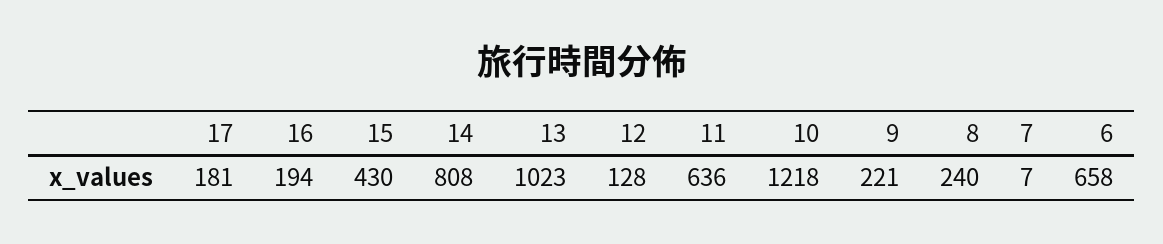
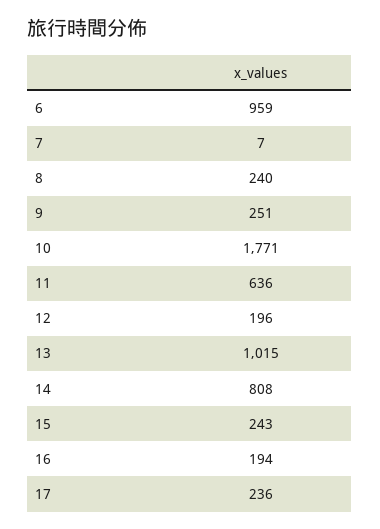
17: 181 -> 236
15: 430 -> 243
13: 1023 -> 1015
12: 128 -> 196
10: 1218 -> 1771
9: 221 -> 251
6: 658 -> 959

